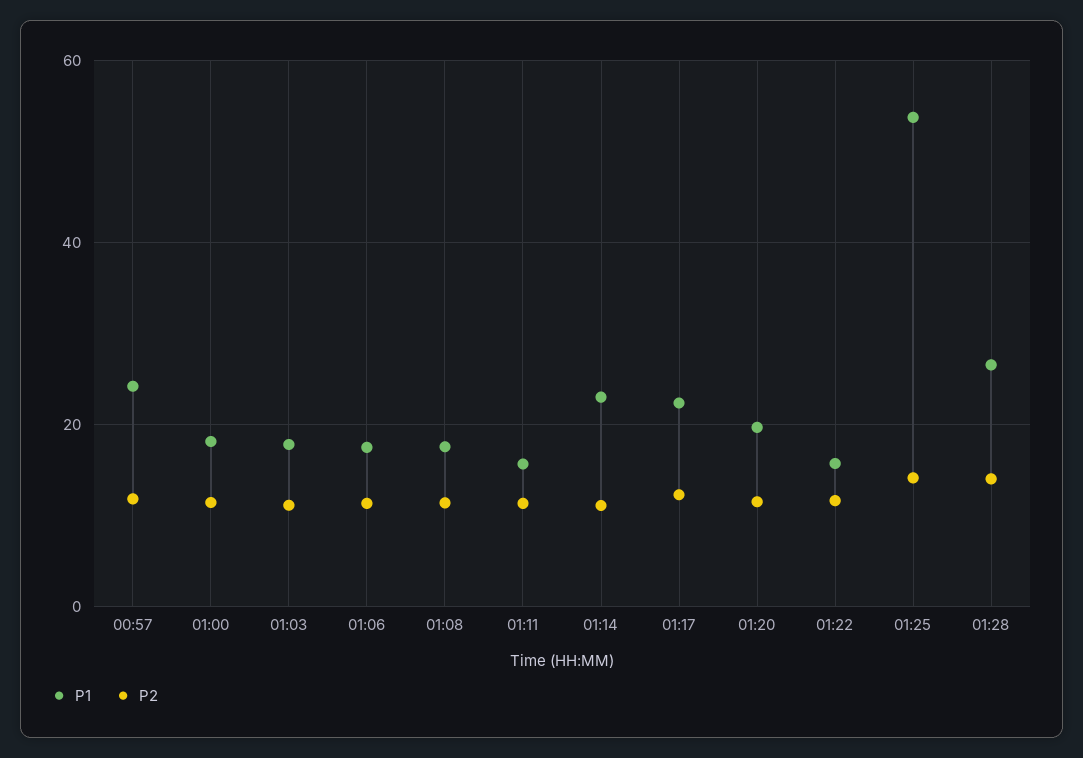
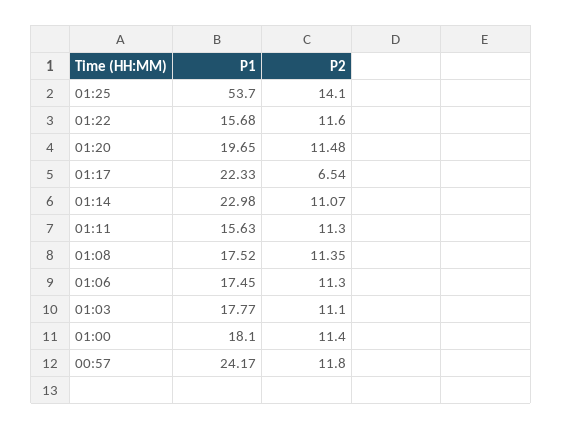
P2, 01:17: 12 -> 6.54
P1, 01:28: 26 -> none
P2, 01:28: 14 -> none

